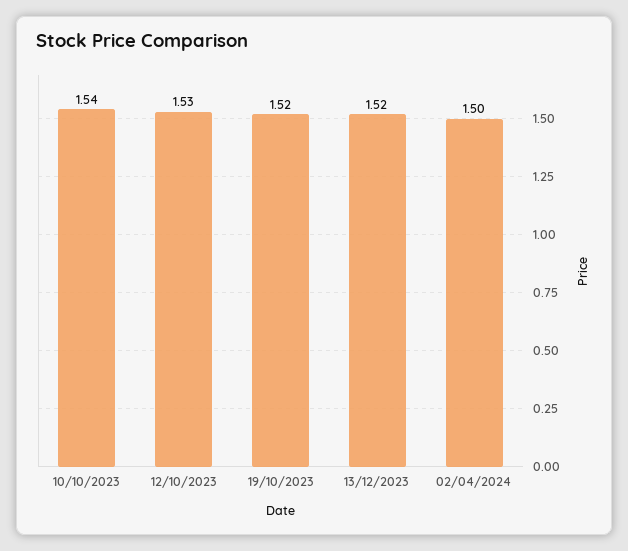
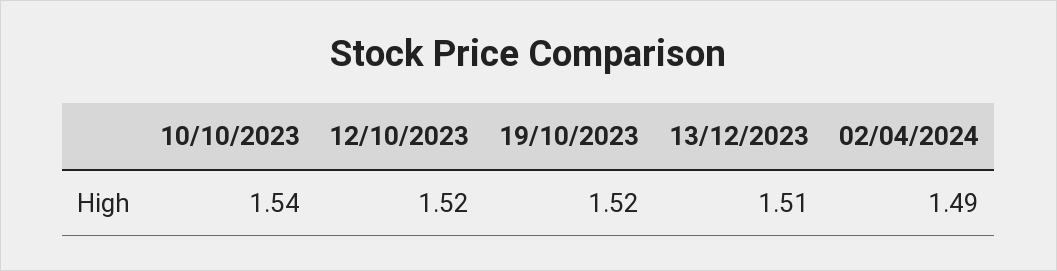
12/10/2023: 1.53 -> 1.52
13/12/2023: 1.52 -> 1.51
02/04/2024: 1.5 -> 1.49

